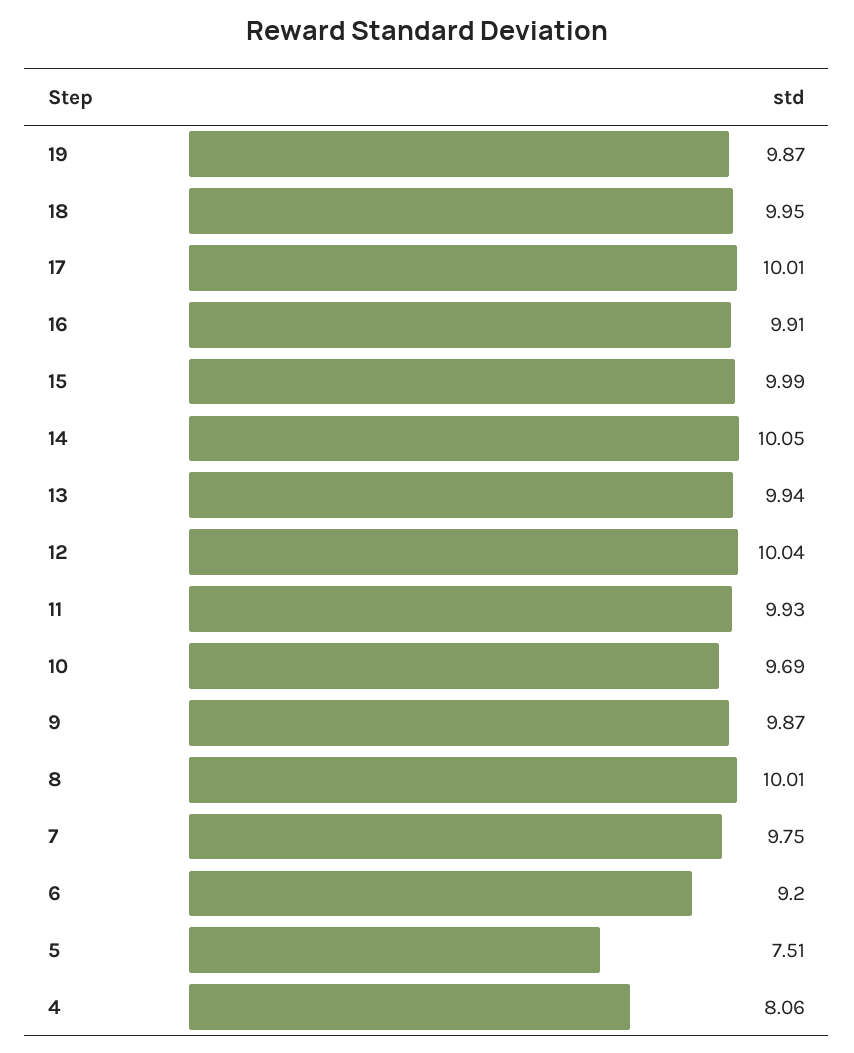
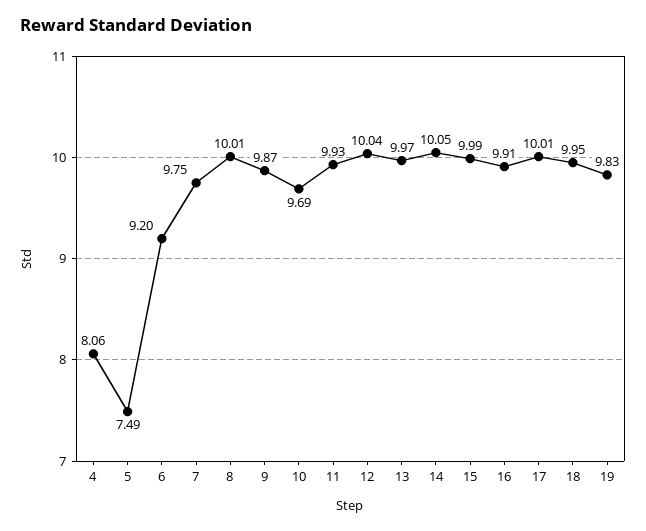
19: 9.87 -> 9.83
13: 9.94 -> 9.97
5: 7.51 -> 7.49

